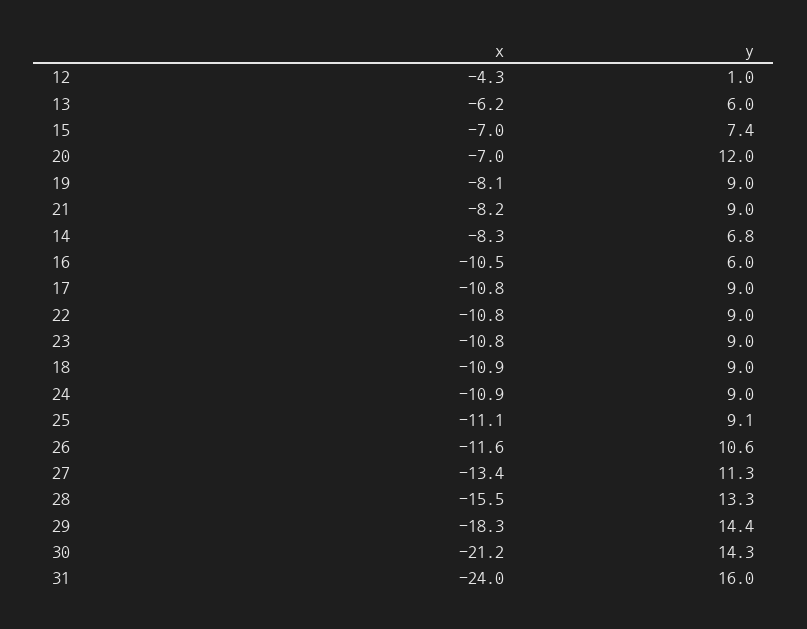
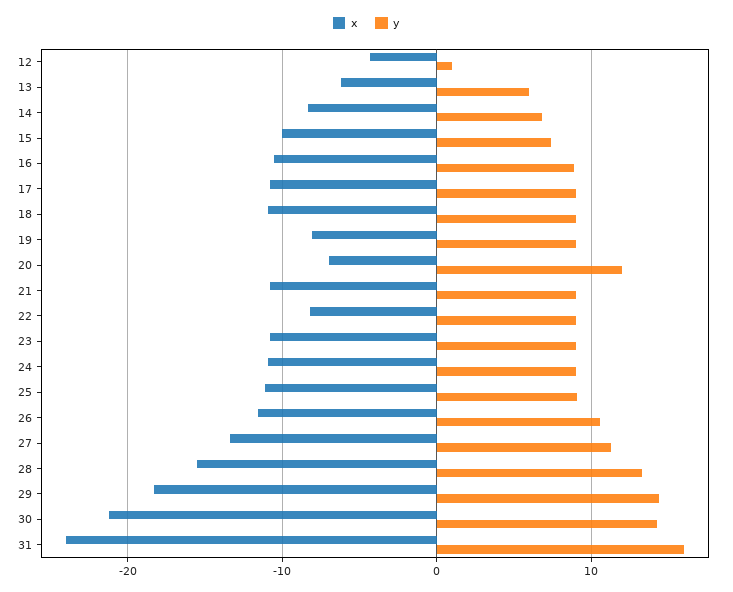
x, 15: -7 -> -10
x, 21: -8.2 -> -11
y, 16: 6 -> 9
x, 22: -10.8 -> -8

